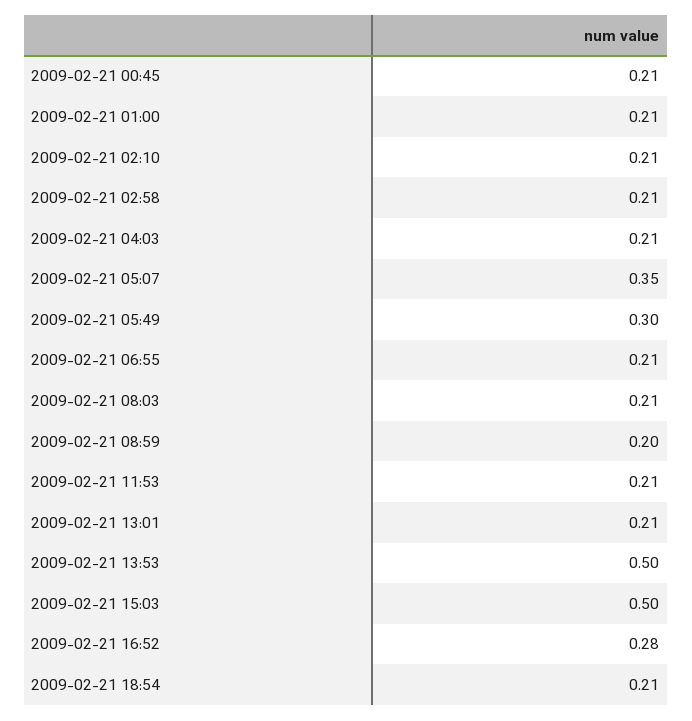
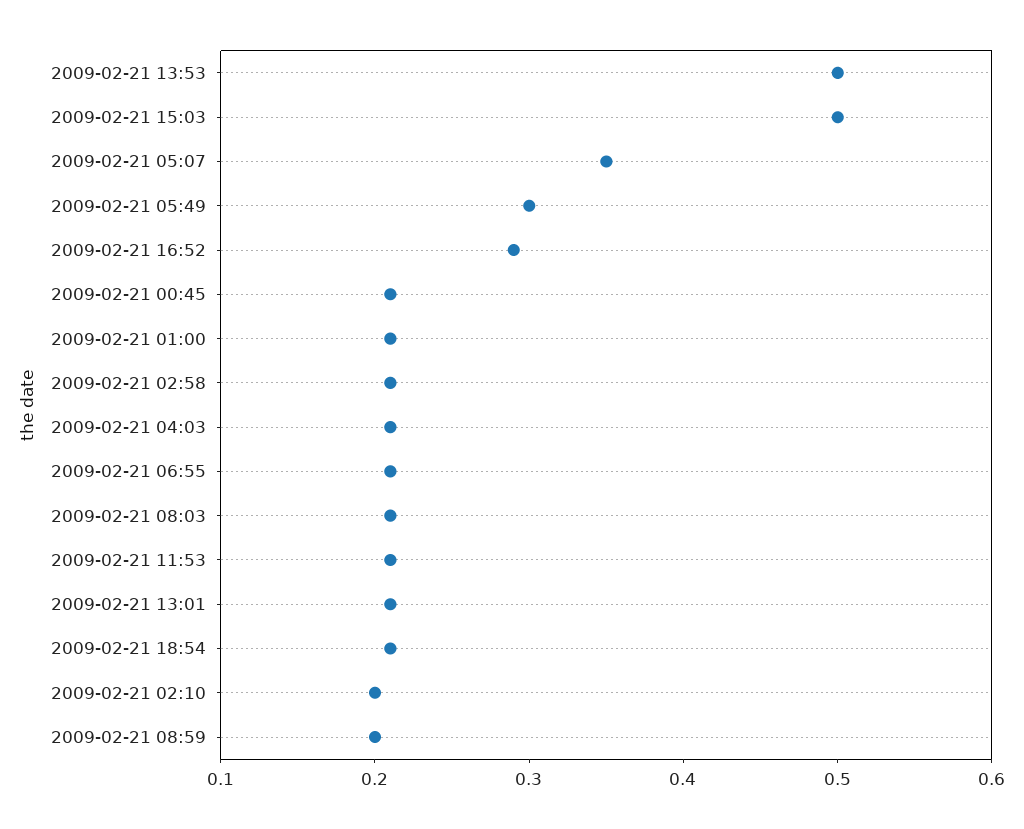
2009-02-21 02:10: 0.21 -> 0.2
2009-02-21 16:52: 0.28 -> 0.29

